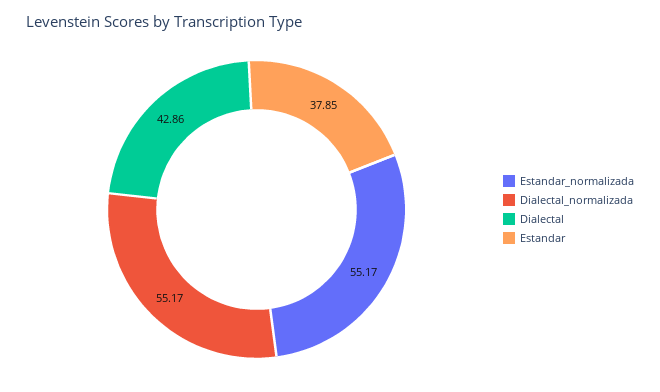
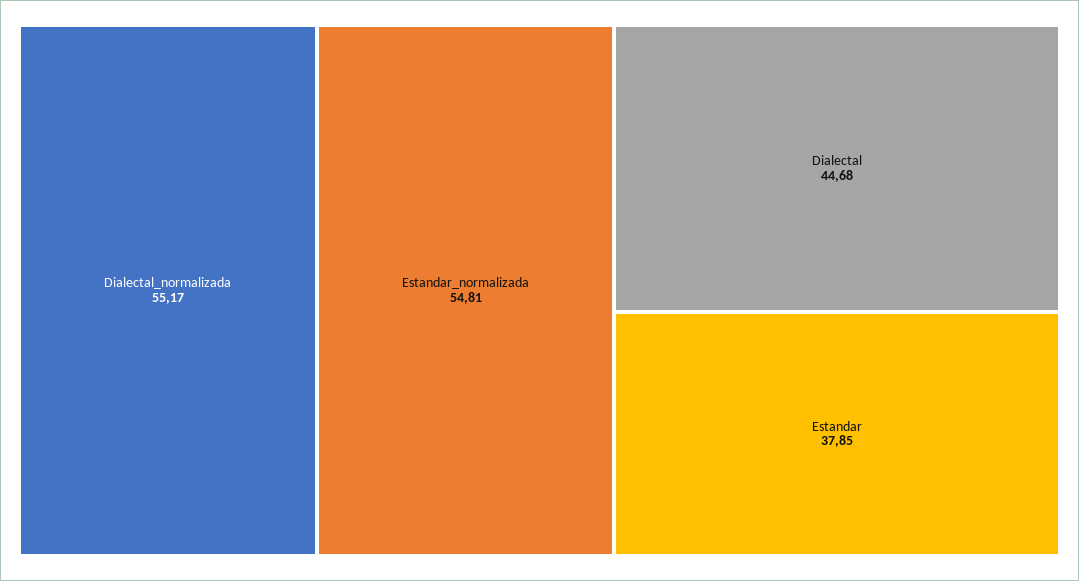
Estandar_normalizada: 55.17 -> 54.81
Dialectal: 42.86 -> 44.68

